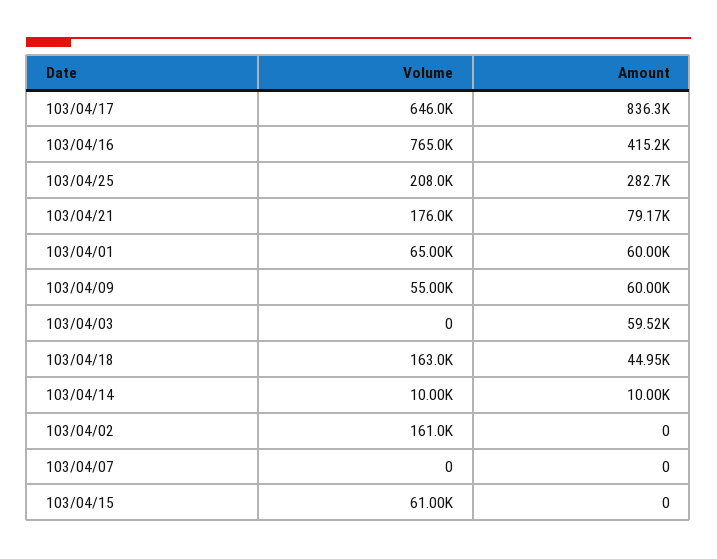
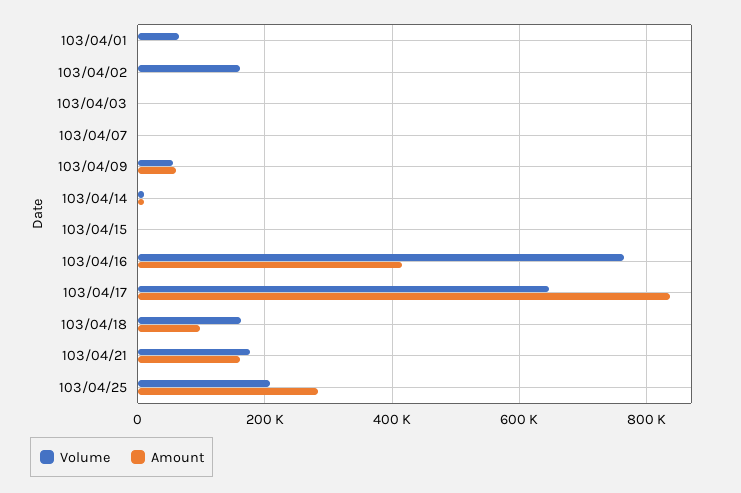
Amount, 103/04/21: 79170 -> 160000
Amount, 103/04/01: 60000 -> 0
Amount, 103/04/03: 59520 -> 0
Amount, 103/04/18: 44950 -> 100000
Volume, 103/04/15: 61000 -> 0

